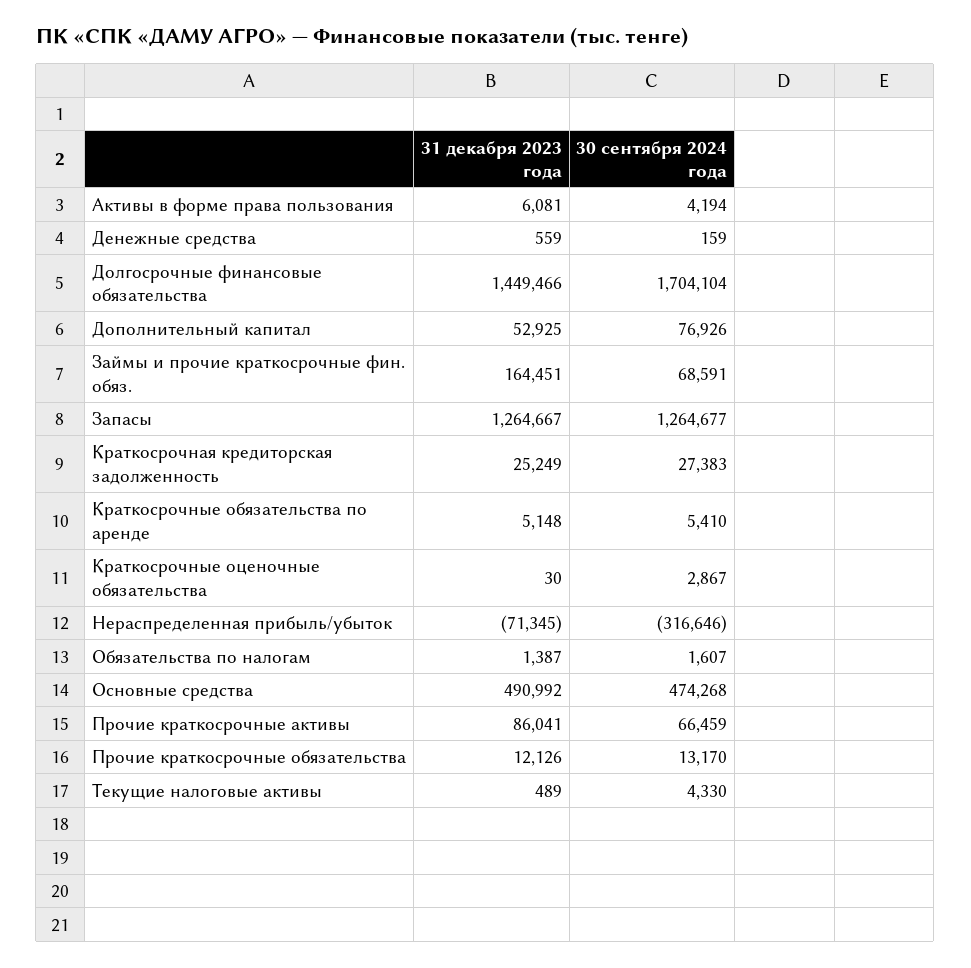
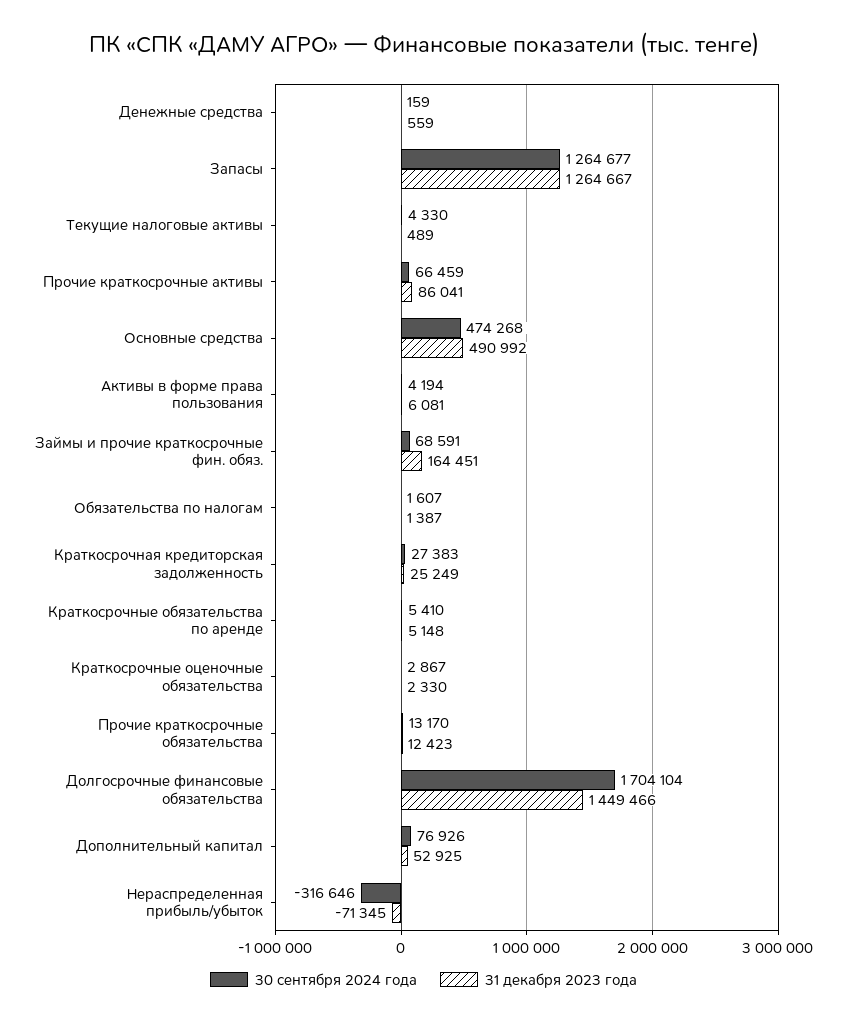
31 декабря 2023 года, Краткосрочные оценочные обязательства: 30 -> 2330
31 декабря 2023 года, Прочие краткосрочные обязательства: 12126 -> 12423

